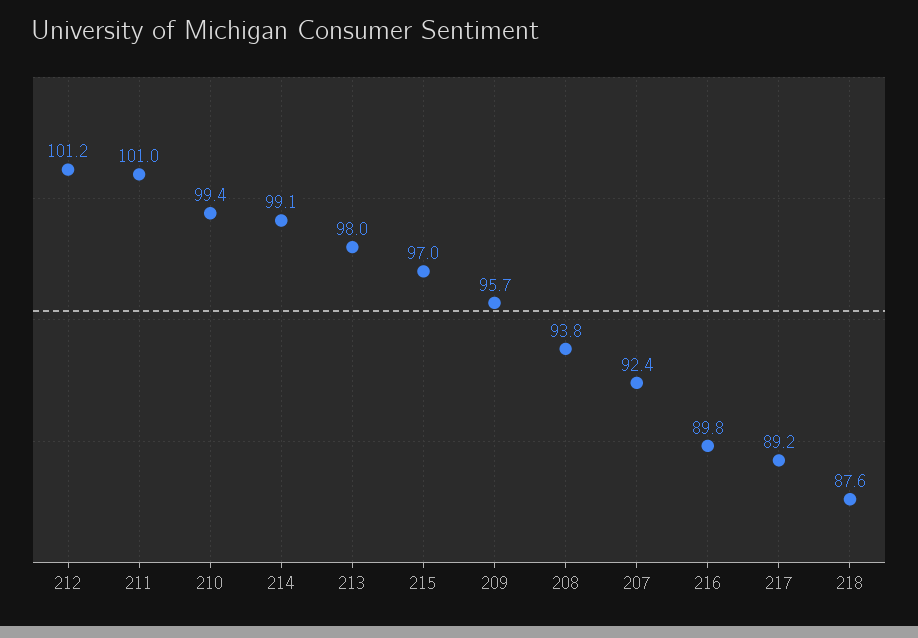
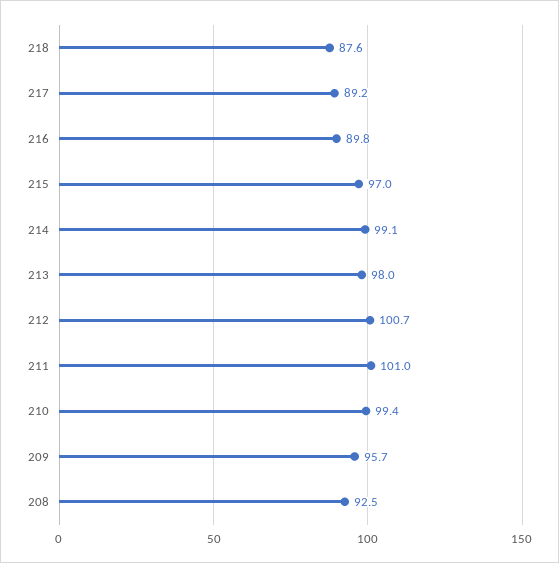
212: 101.2 -> 100.7
208: 93.8 -> 92.5
207: 92.4 -> none

